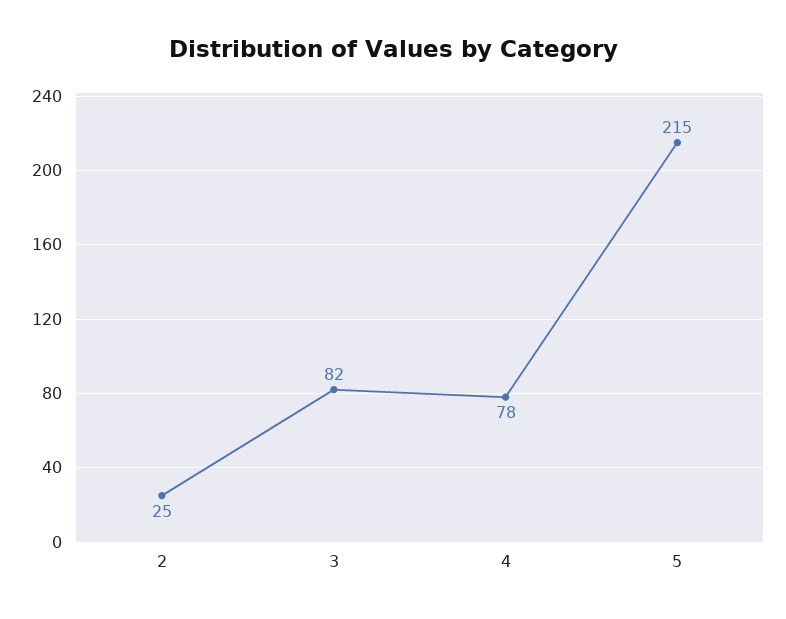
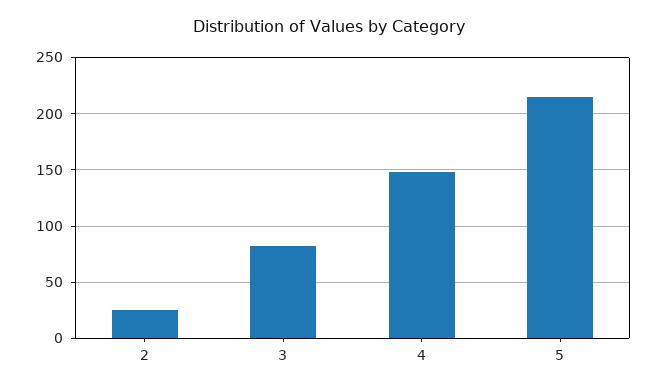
4: 78 -> 150

